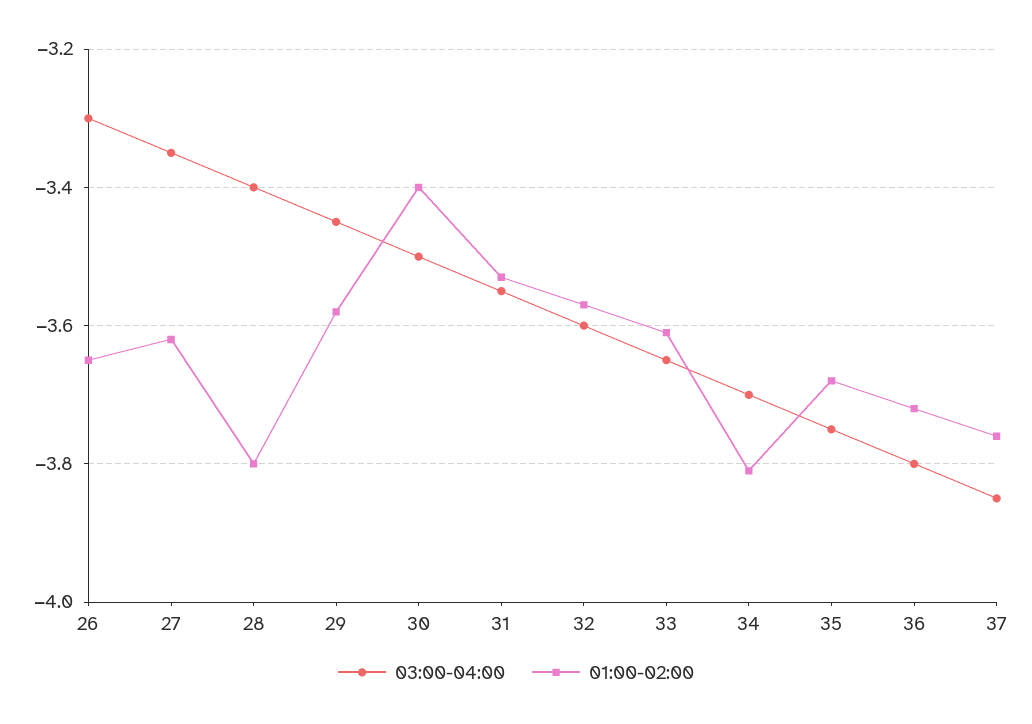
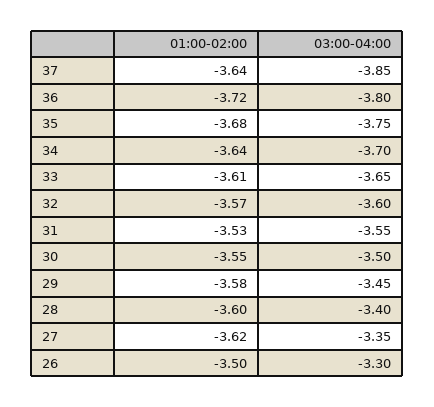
01:00-02:00, 26: -3.65 -> -3.5
01:00-02:00, 28: -3.8 -> -3.6
01:00-02:00, 30: -3.4 -> -3.55
01:00-02:00, 34: -3.8 -> -3.64
01:00-02:00, 37: -3.75 -> -3.64

